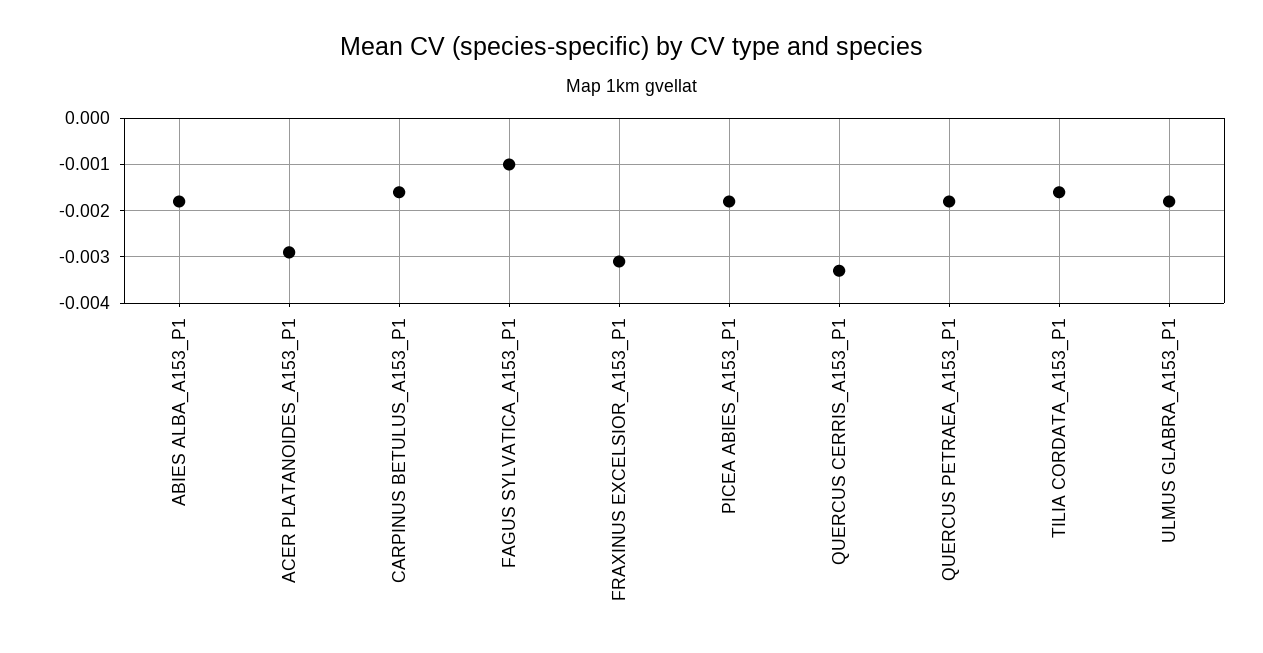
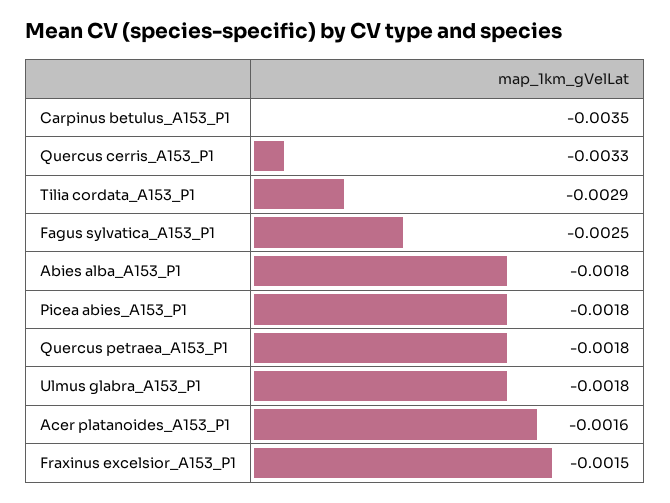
ACER PLATANOIDES_A153_P1: -0.003 -> -0.0016
CARPINUS BETULUS_A153_P1: -0.0015 -> -0.0035
FAGUS SYLVATICA_A153_P1: -0.001 -> -0.0025
FRAXINUS EXCELSIOR_A153_P1: -0.003 -> -0.0015
TILIA CORDATA_A153_P1: -0.0015 -> -0.0029

